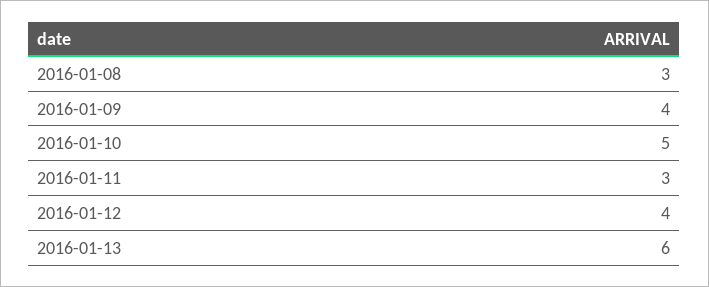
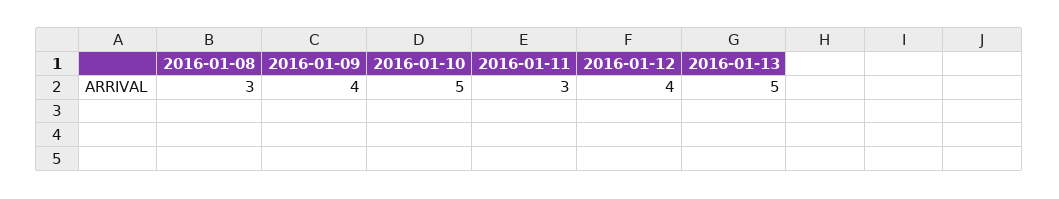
2016-01-13: 6 -> 5

